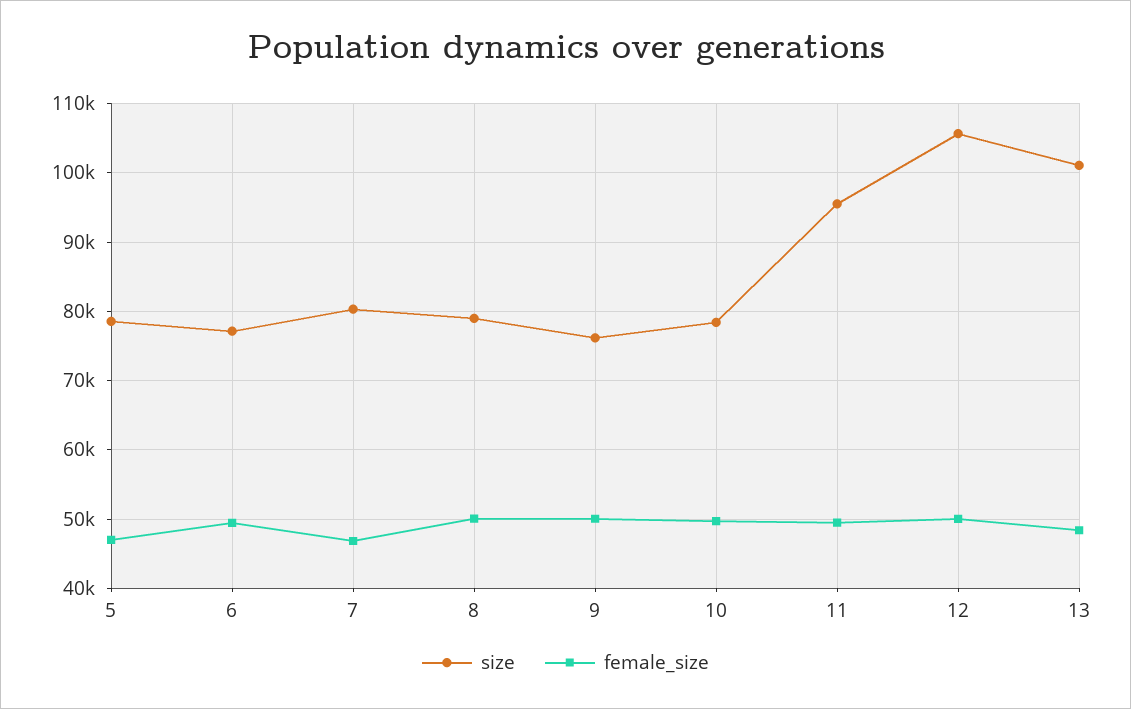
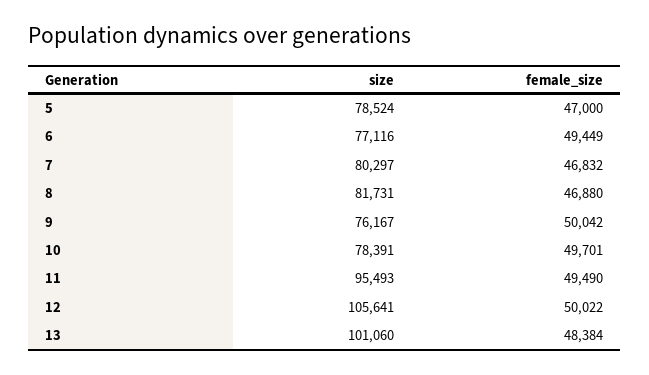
size, 8: 79000 -> 81731
female_size, 8: 50000 -> 46880

